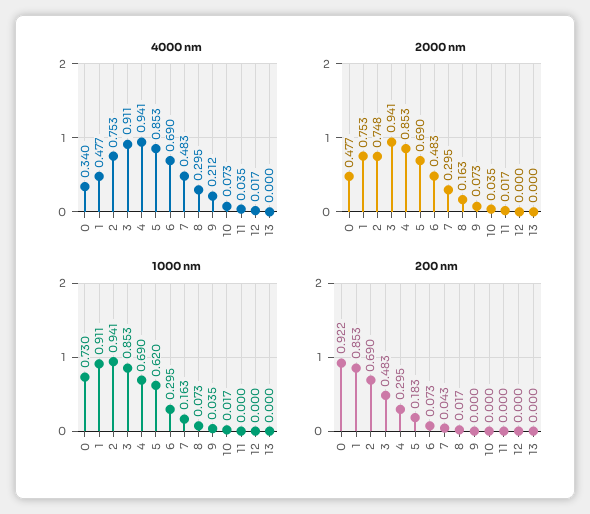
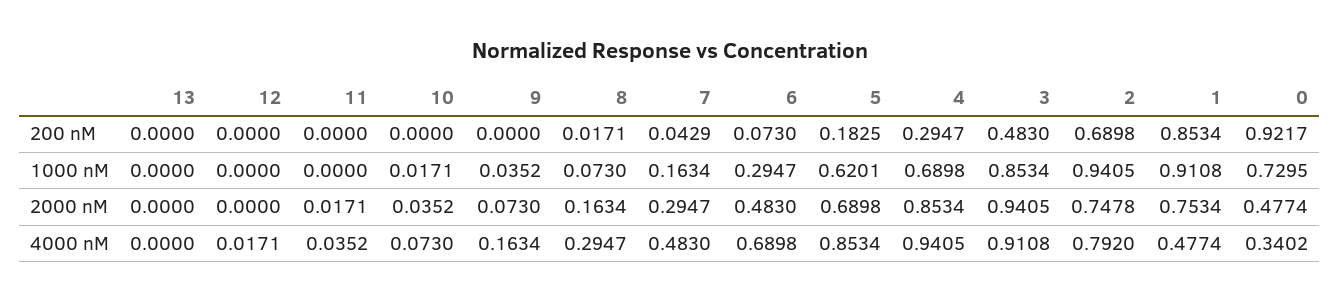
4000 nm, 2: 0.753 -> 0.792
4000 nm, 9: 0.212 -> 0.1634

